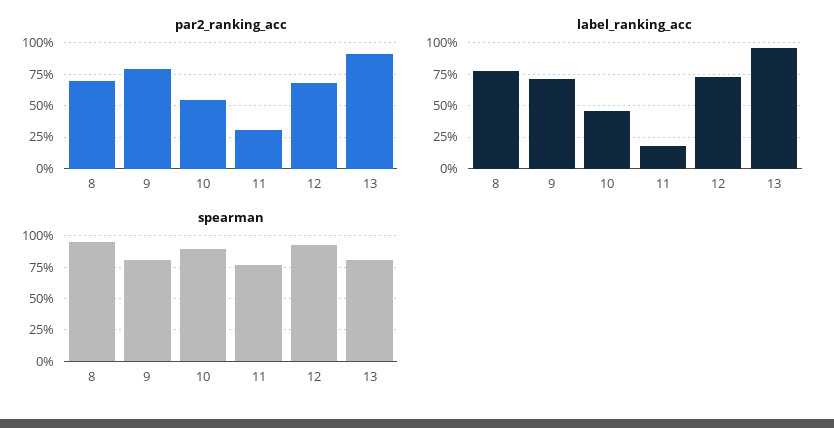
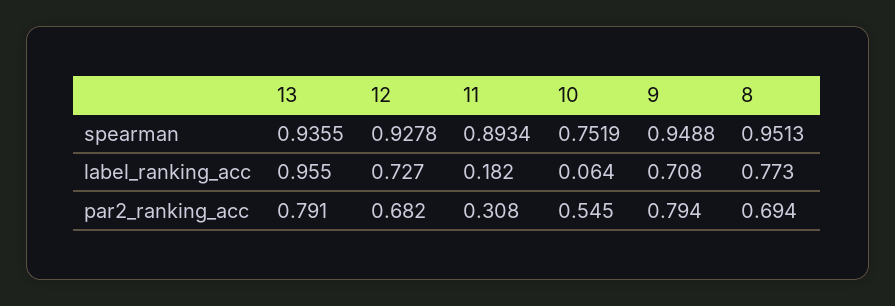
par2_ranking_acc, 13: 0.9 -> 0.791
label_ranking_acc, 10: 0.45 -> 0.064
spearman, 9: 0.8 -> 0.9488
spearman, 10: 0.9 -> 0.7519
spearman, 11: 0.75 -> 0.8934
spearman, 13: 0.8 -> 0.9355

